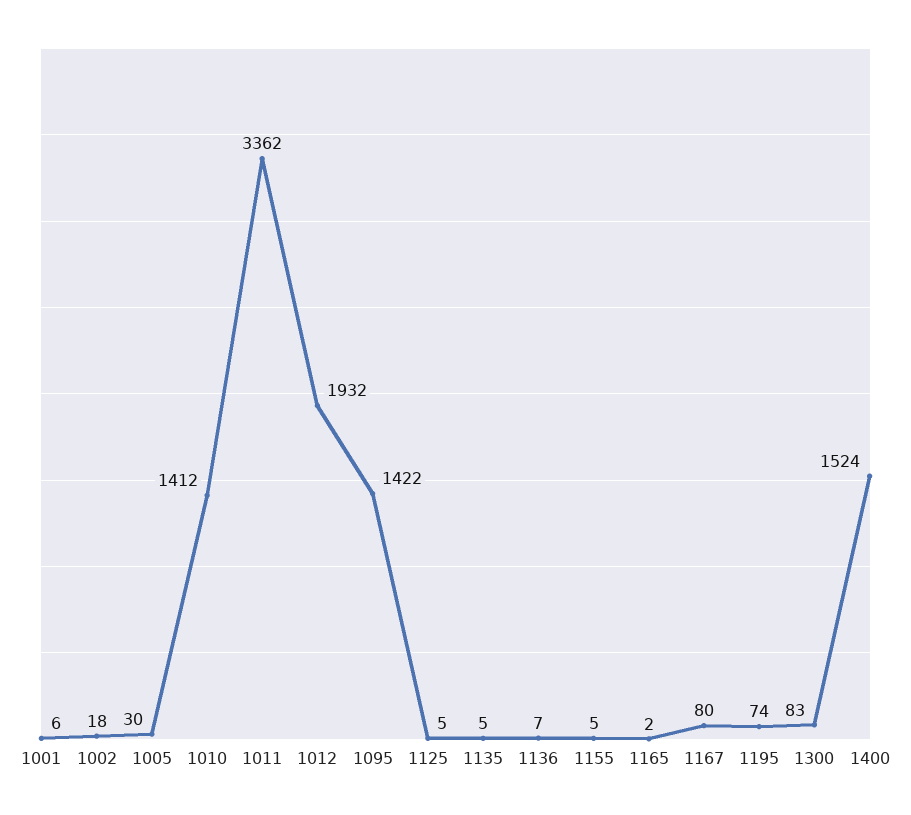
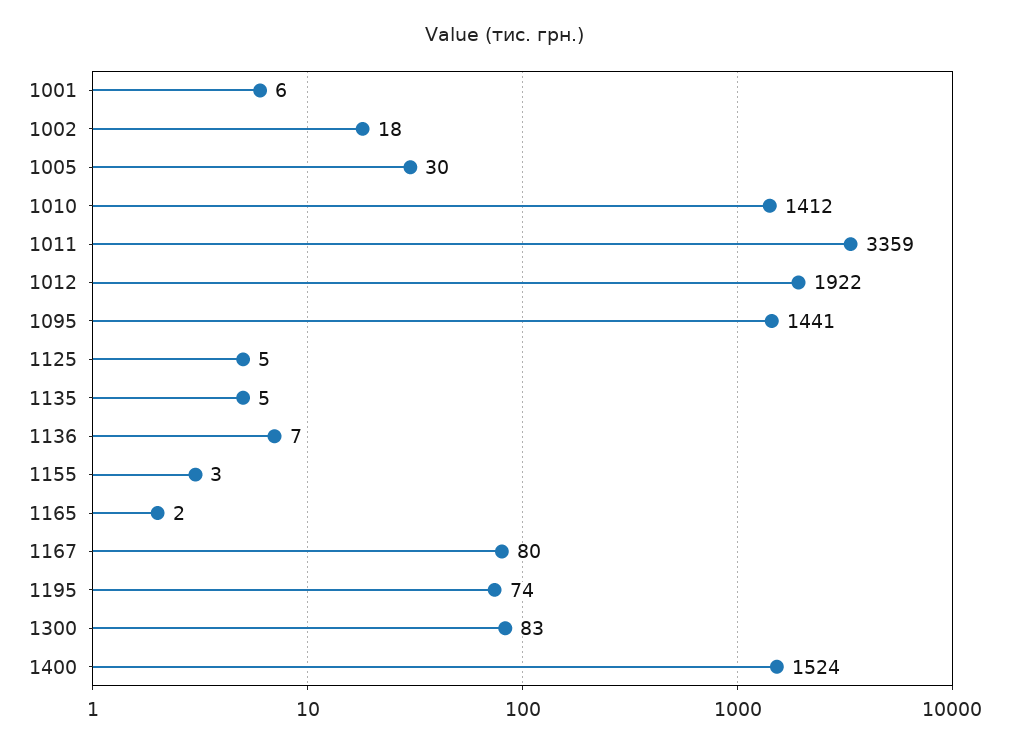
1011: 3362 -> 3359
1012: 1932 -> 1922
1095: 1422 -> 1441
1155: 5 -> 3

